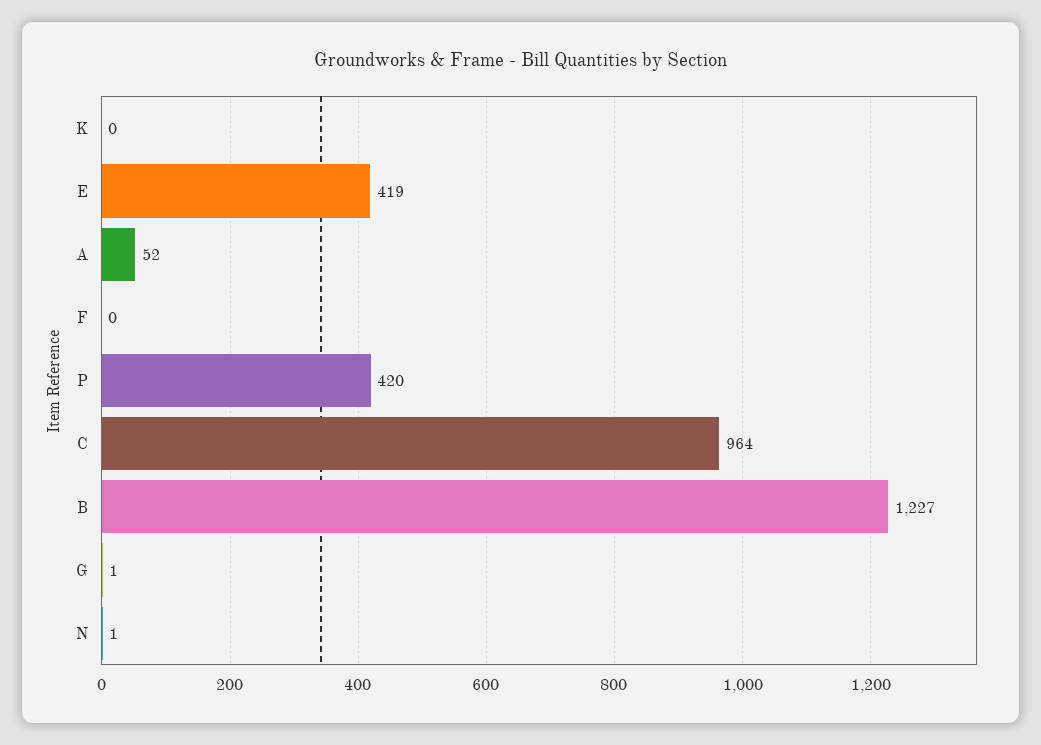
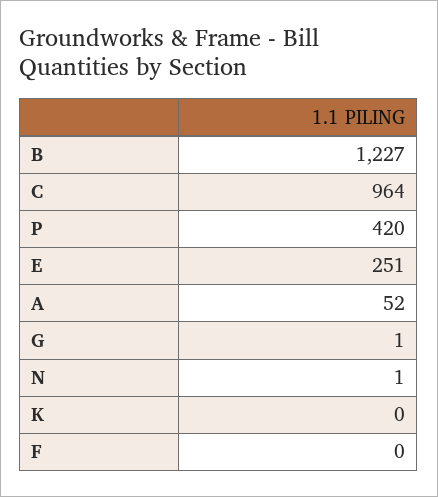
E: 419 -> 251

